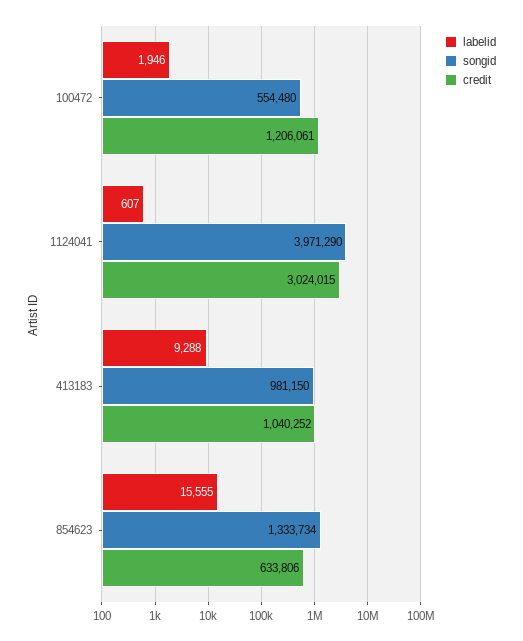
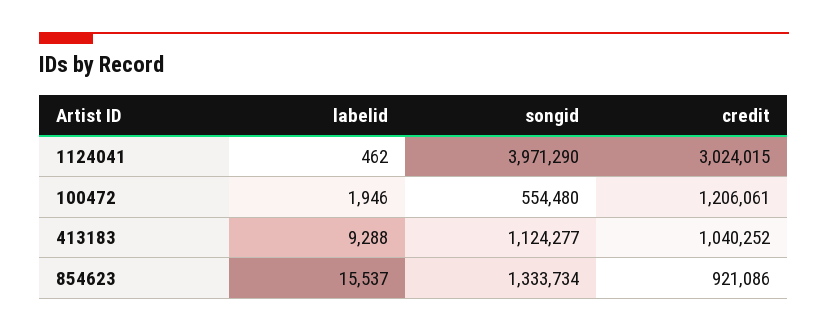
labelid, 1124041: 607 -> 462
songid, 413183: 981150 -> 1124277
labelid, 854623: 15555 -> 15537
credit, 854623: 633806 -> 921086

